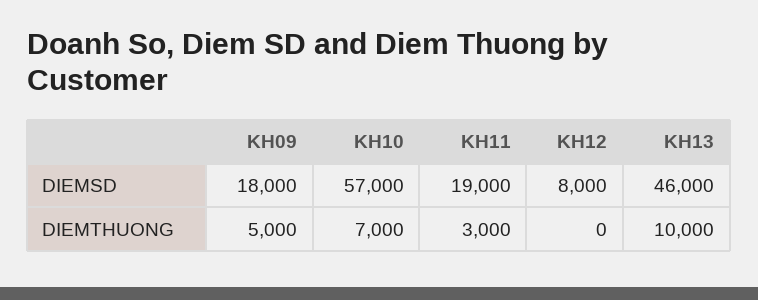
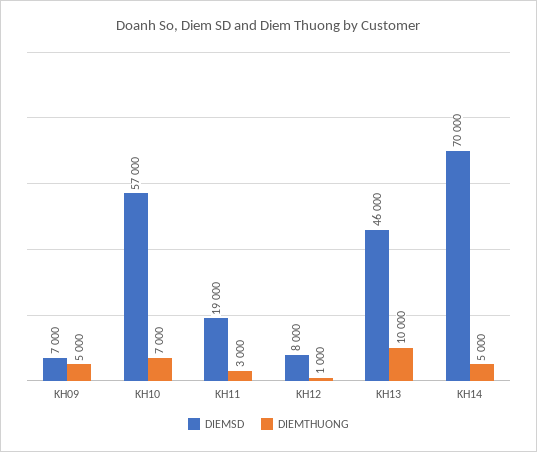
DIEMSD, KH09: 18000 -> 7000
DIEMTHUONG, KH12: 0 -> 1000
DIEMSD, KH14: none -> 70000
DIEMTHUONG, KH14: none -> 5000

